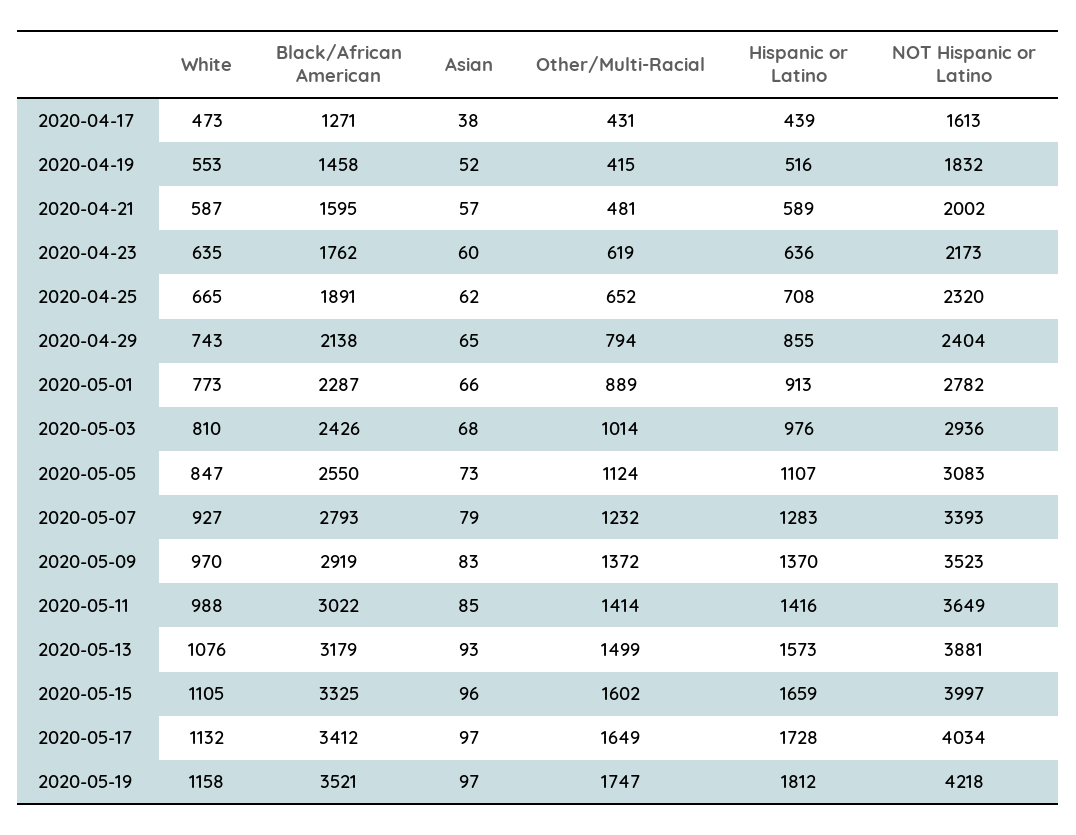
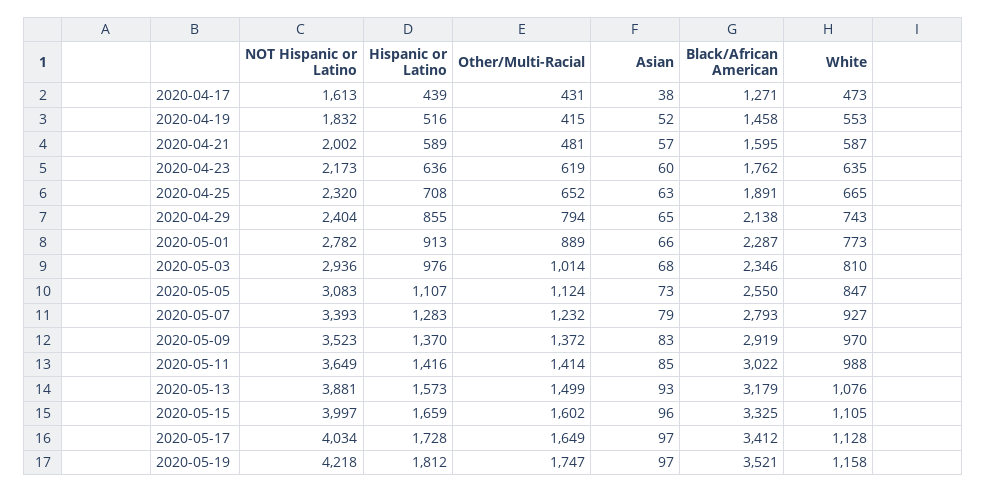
Asian, 2020-04-25: 62 -> 63
Black/African American, 2020-05-03: 2426 -> 2346
White, 2020-05-17: 1132 -> 1128

